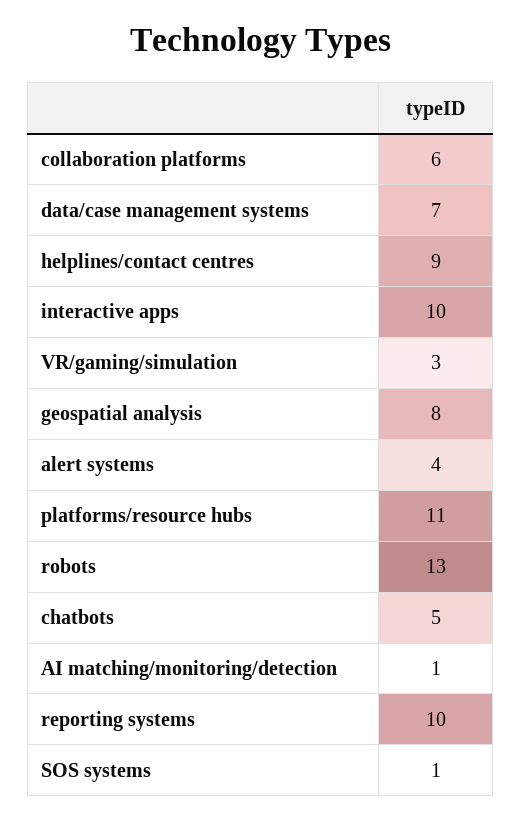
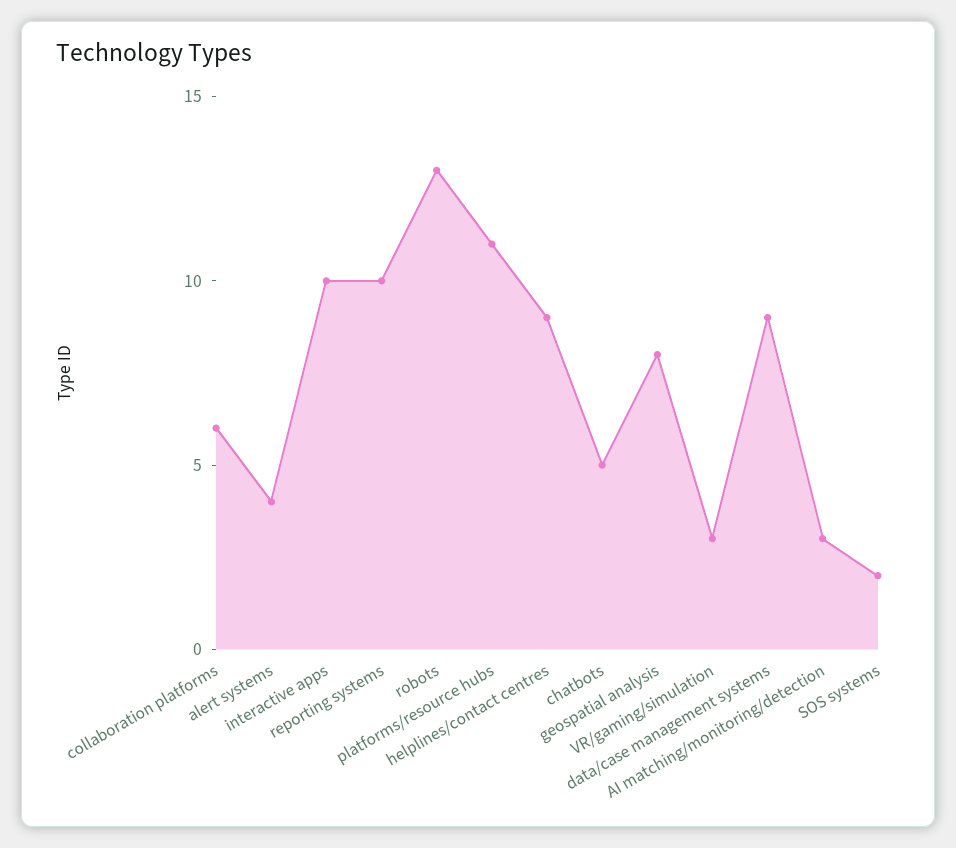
data/case management systems: 7 -> 9
AI matching/monitoring/detection: 1 -> 3
SOS systems: 1 -> 2

